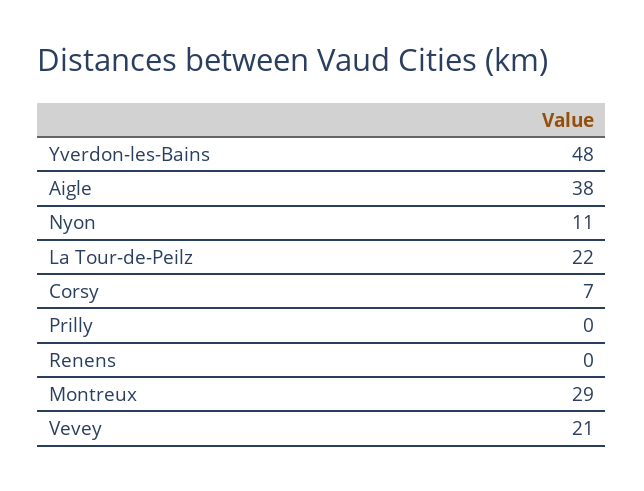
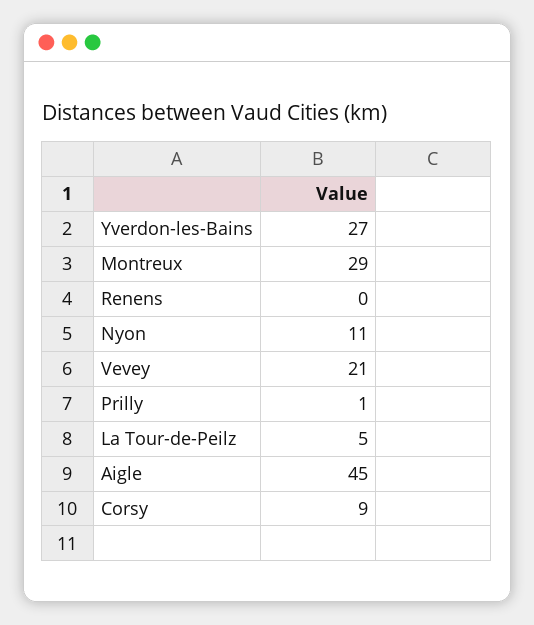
Yverdon-les-Bains: 48 -> 27
Aigle: 38 -> 45
La Tour-de-Peilz: 22 -> 5
Corsy: 7 -> 9
Prilly: 0 -> 1

